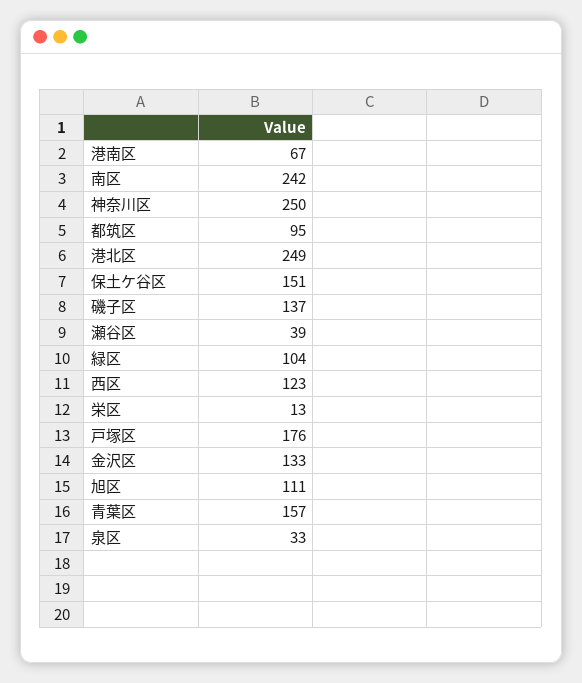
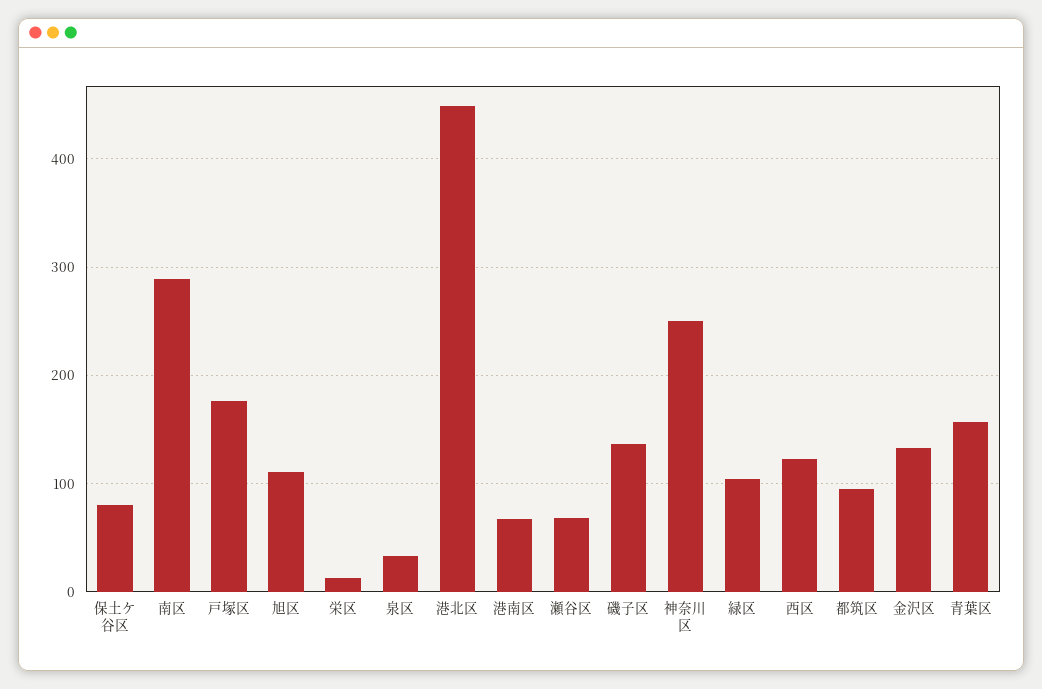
南区: 242 -> 290
港北区: 249 -> 450
保土ケ谷区: 151 -> 80
瀬谷区: 39 -> 70

